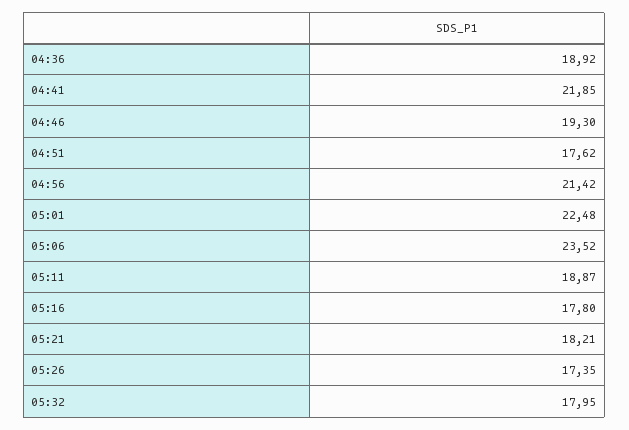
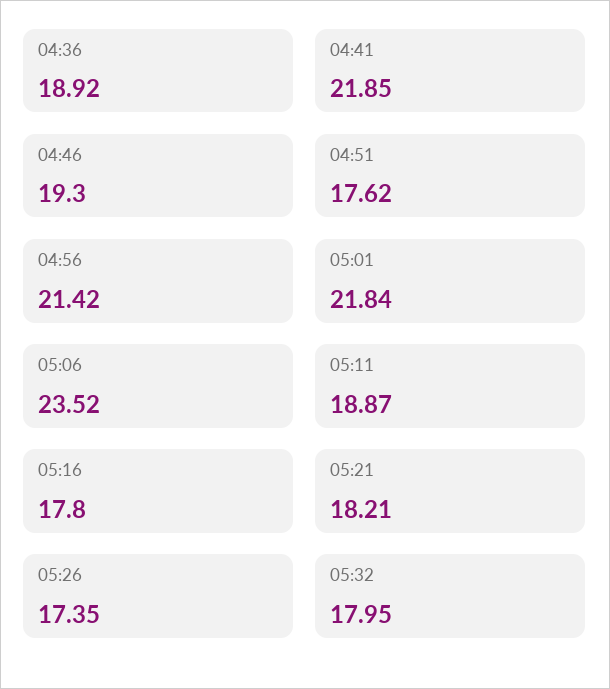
05:01: 22.48 -> 21.84

